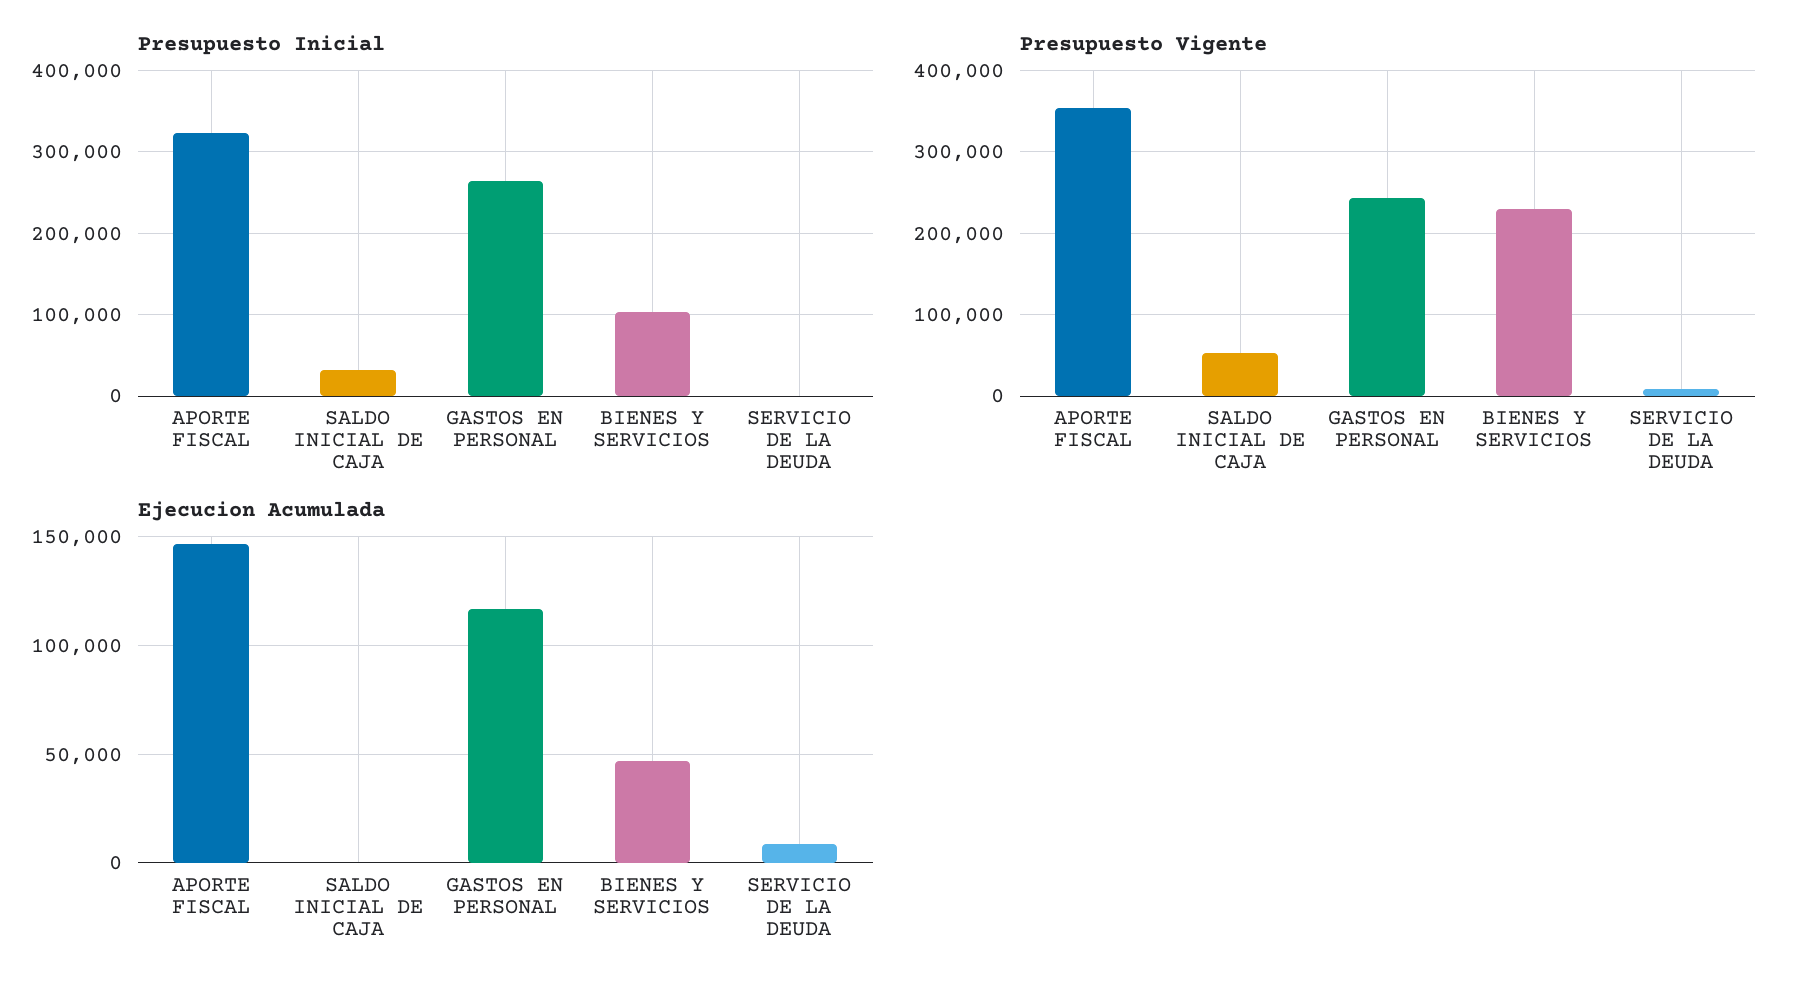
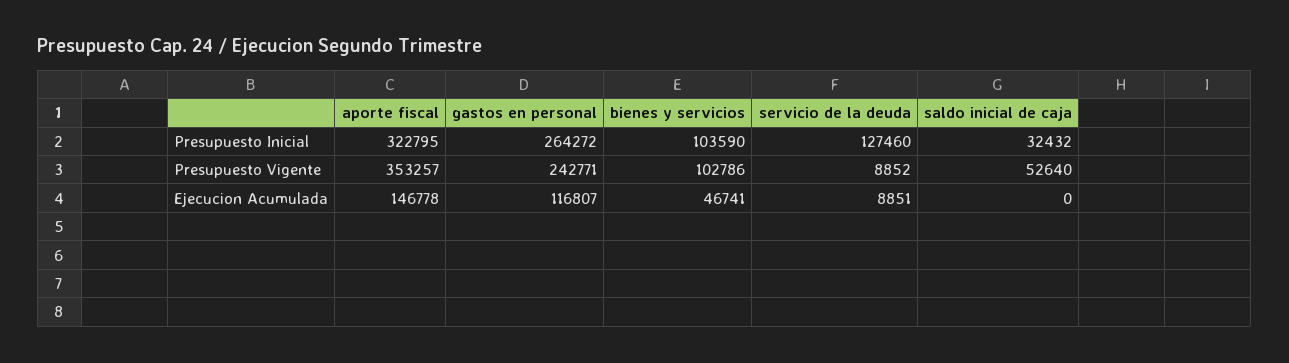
Presupuesto Inicial, SERVICIO DE LA DEUDA: 0 -> 127460
Presupuesto Vigente, BIENES Y SERVICIOS: 230000 -> 102786

